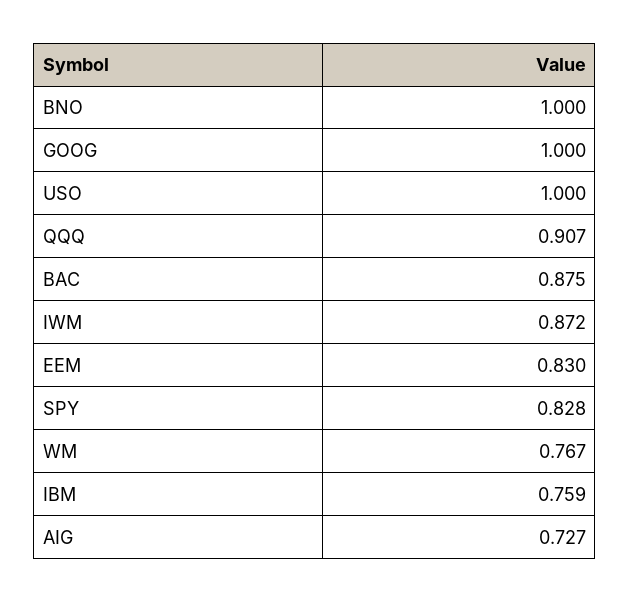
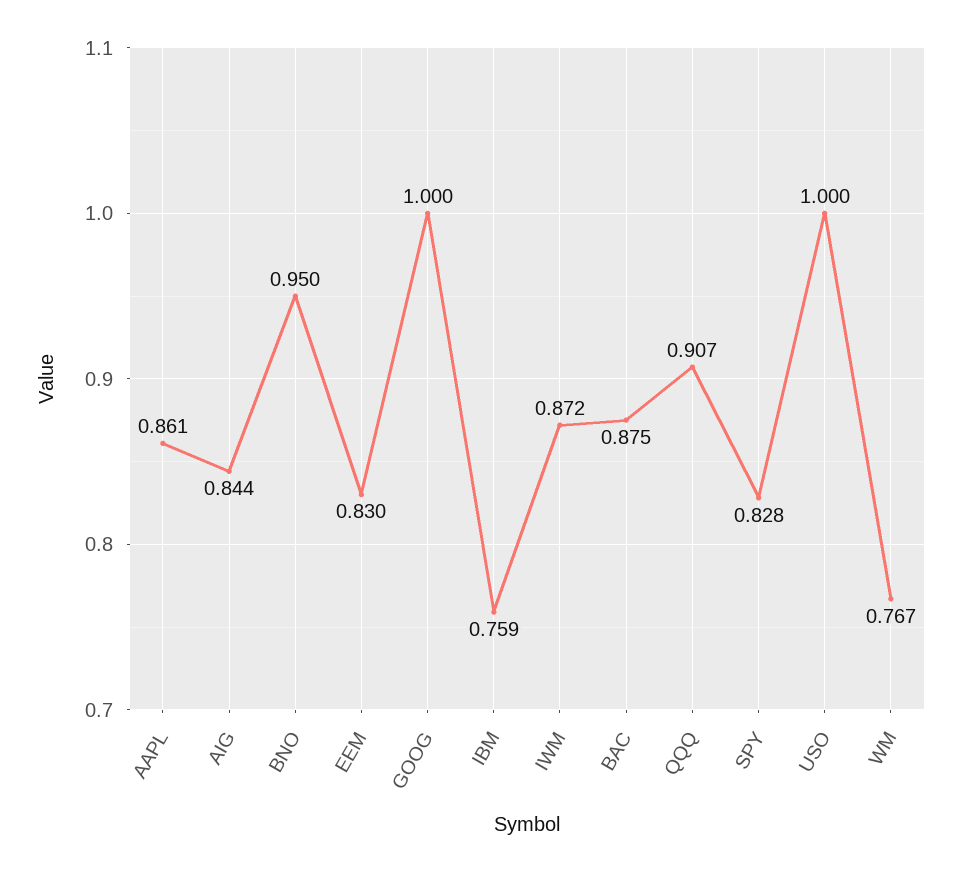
BNO: 1 -> 0.95
AIG: 0.727 -> 0.844
AAPL: none -> 0.861

